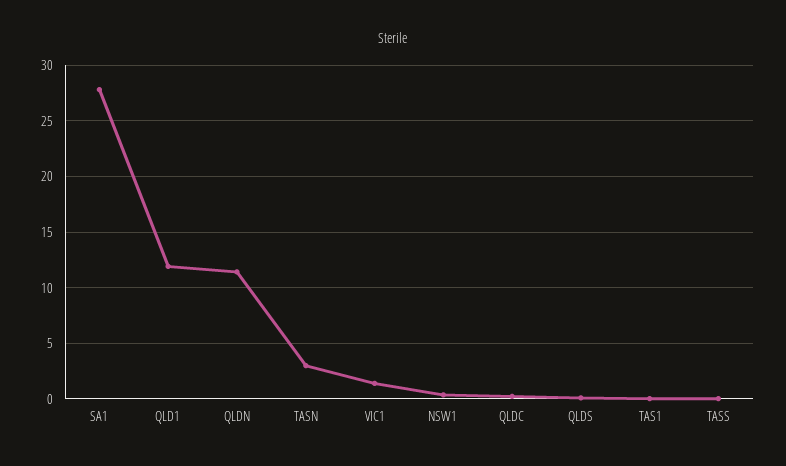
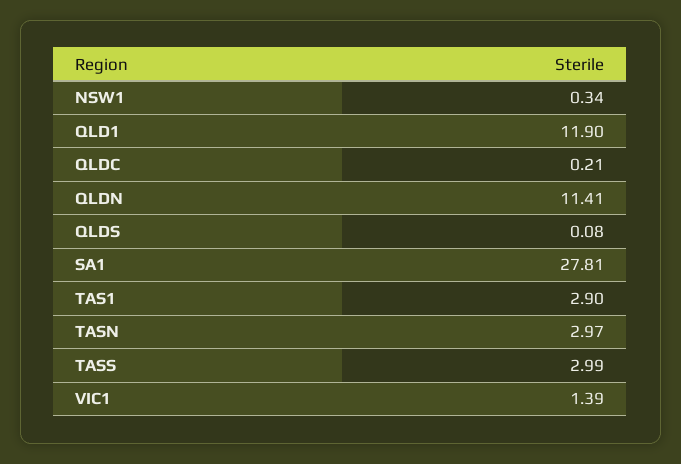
TAS1: 0 -> 2.9
TASS: 0 -> 2.99

